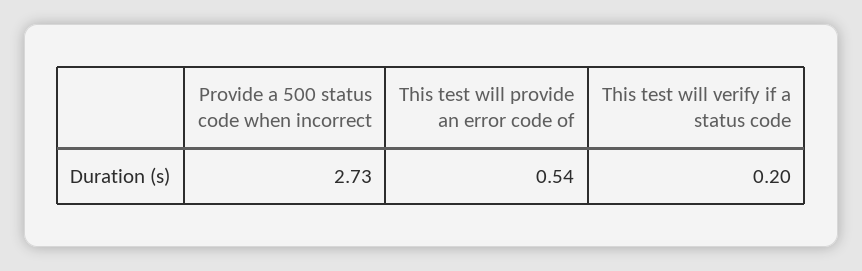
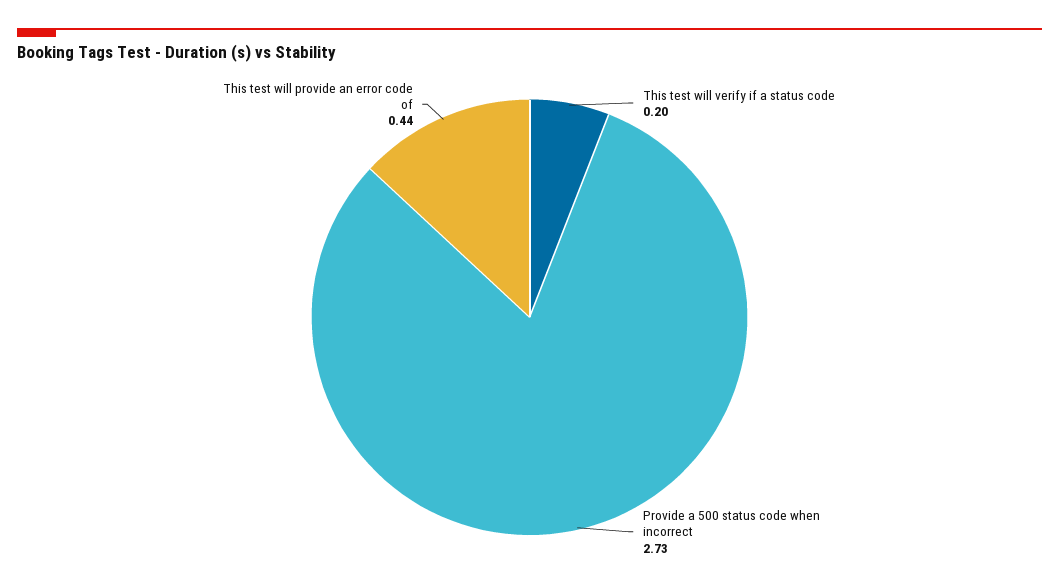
This test will provide an error code of: 0.54 -> 0.44

